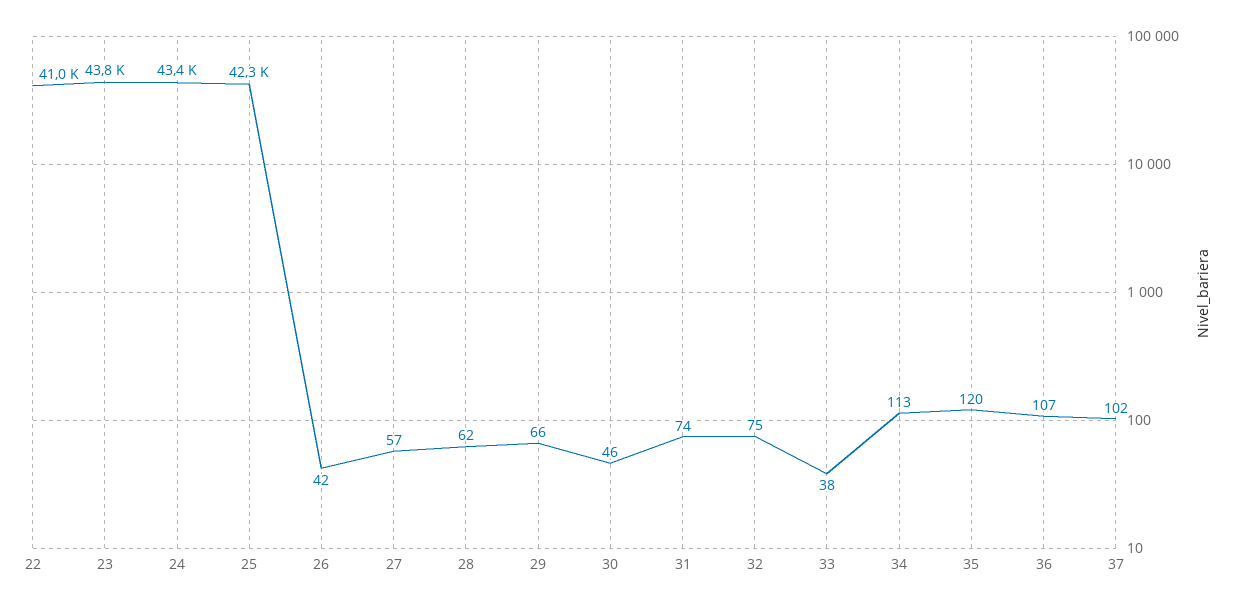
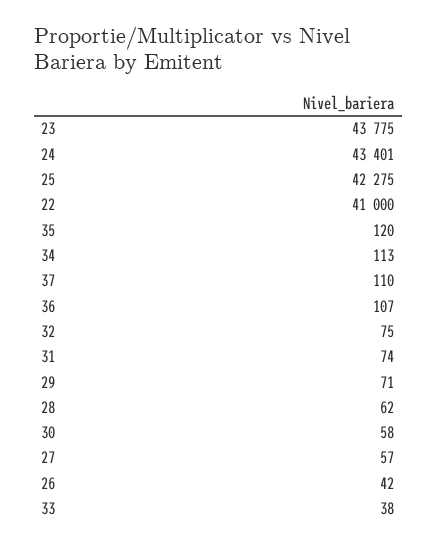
29: 66 -> 71
30: 46 -> 58
37: 102 -> 110

